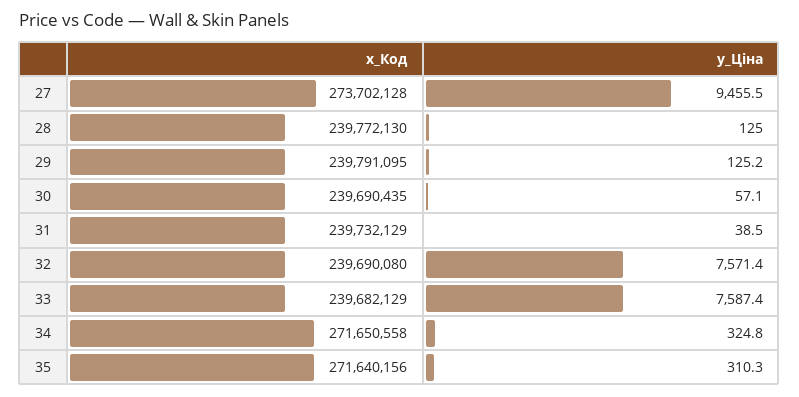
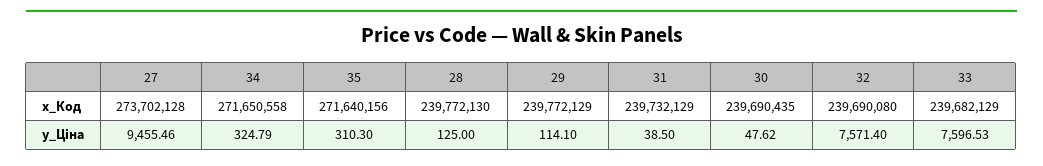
x_Код, 29: 239791095 -> 239772129
y_Ціна, 29: 125.2 -> 114.1
y_Ціна, 30: 57.1 -> 47.62
y_Ціна, 33: 7587.4 -> 7596.53

